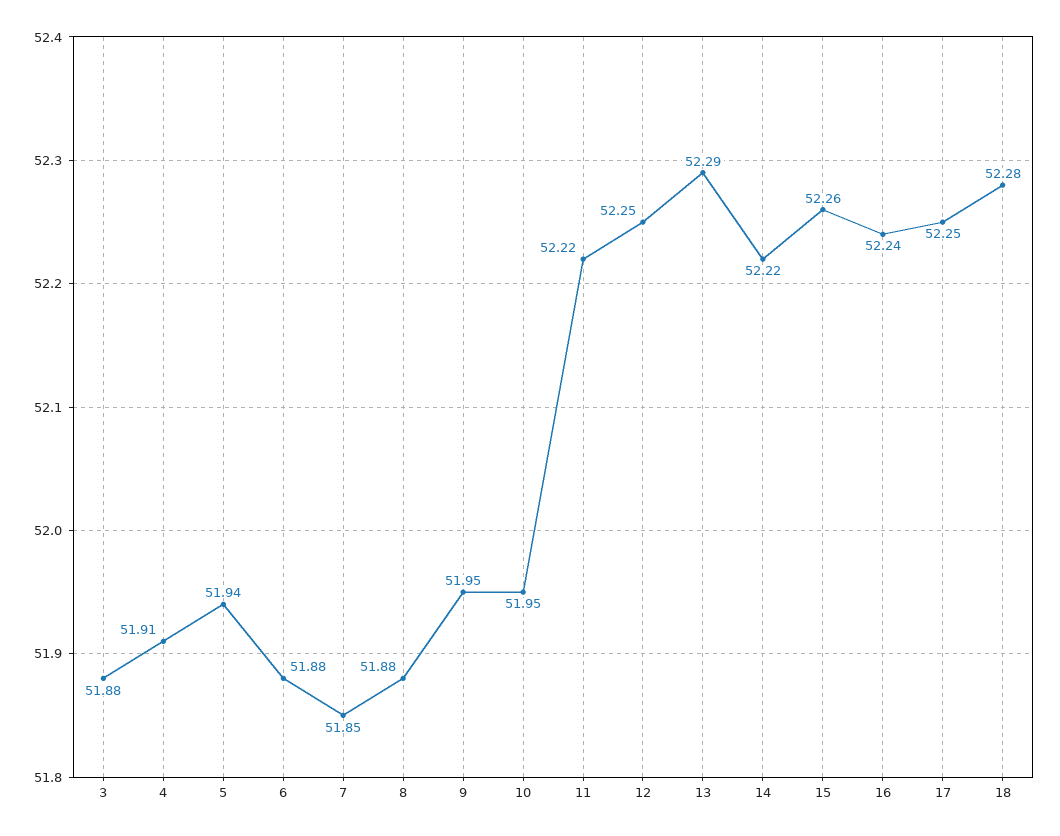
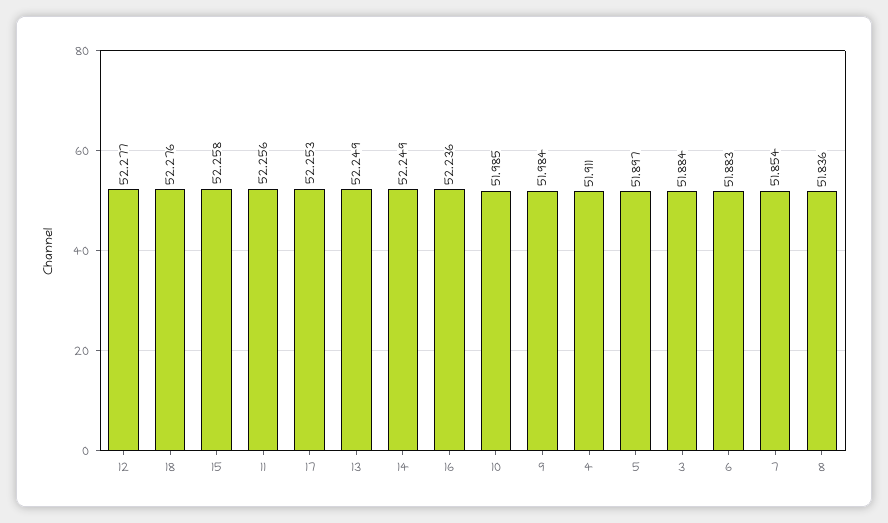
5: 51.94 -> 51.897
8: 51.88 -> 51.836
9: 51.95 -> 51.984
10: 51.95 -> 51.985
11: 52.22 -> 52.256
12: 52.25 -> 52.277
13: 52.29 -> 52.249
14: 52.22 -> 52.249

